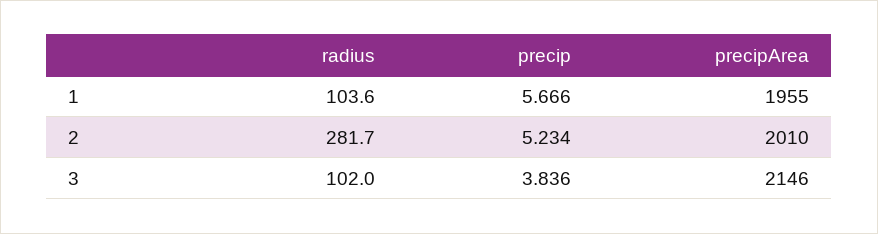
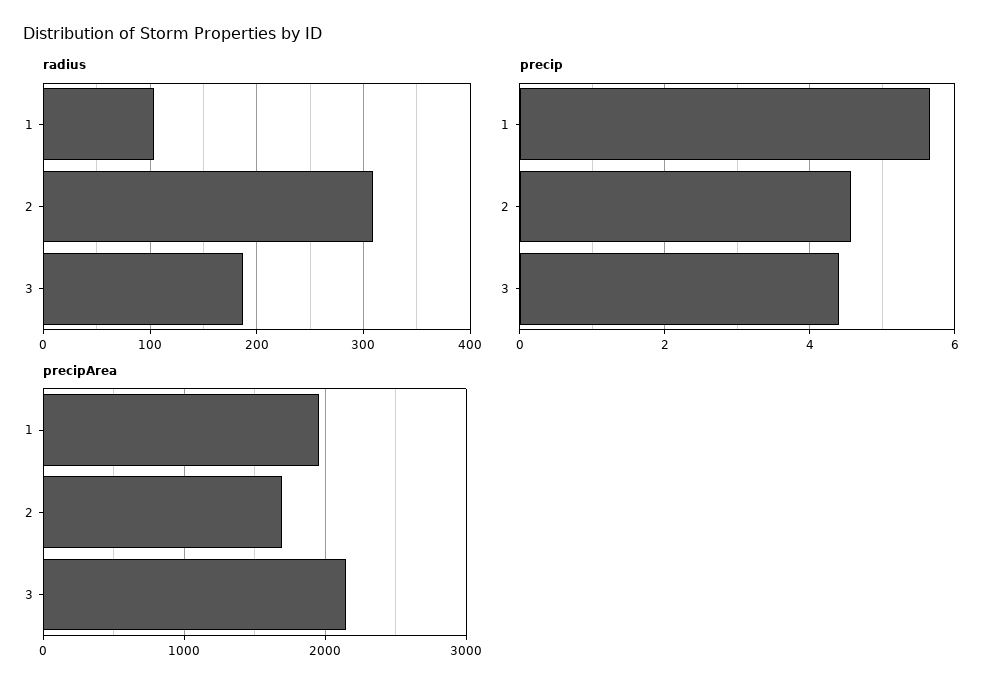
radius, 2: 281.7 -> 310
precip, 2: 5.234 -> 4.6
precipArea, 2: 2010 -> 1700
radius, 3: 102 -> 190
precip, 3: 3.836 -> 4.4

